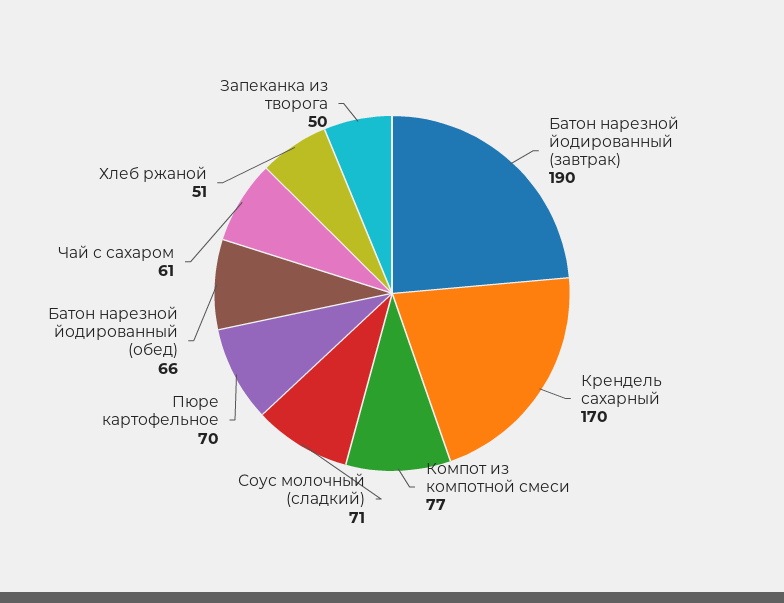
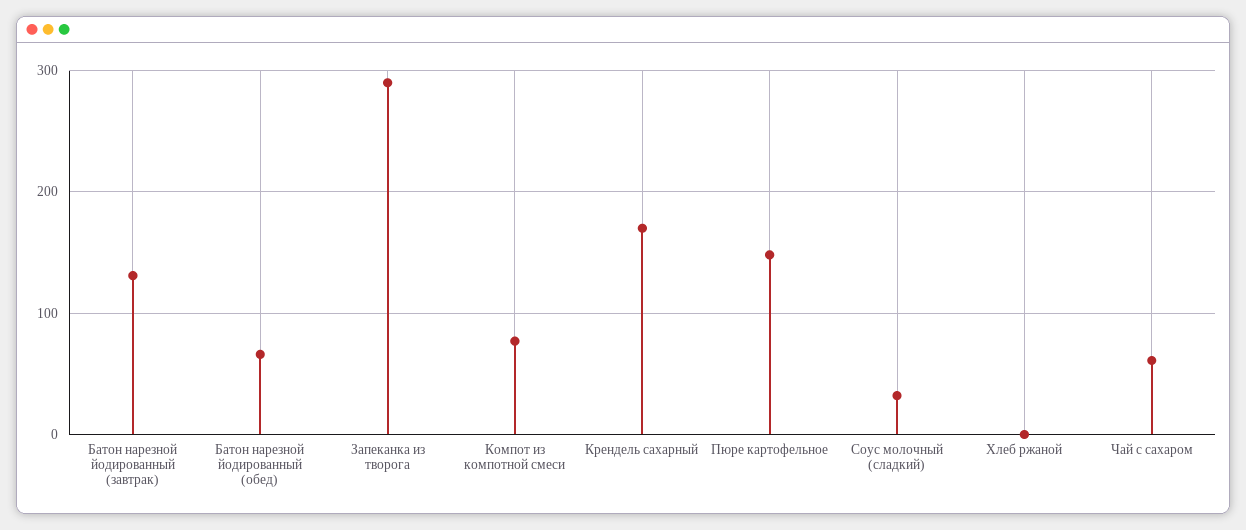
Батон нарезной йодированный (завтрак): 190 -> 130
Соус молочный (сладкий): 71 -> 30
Пюре картофельное: 70 -> 150
Хлеб ржаной: 51 -> 0
Запеканка из творога: 50 -> 290

